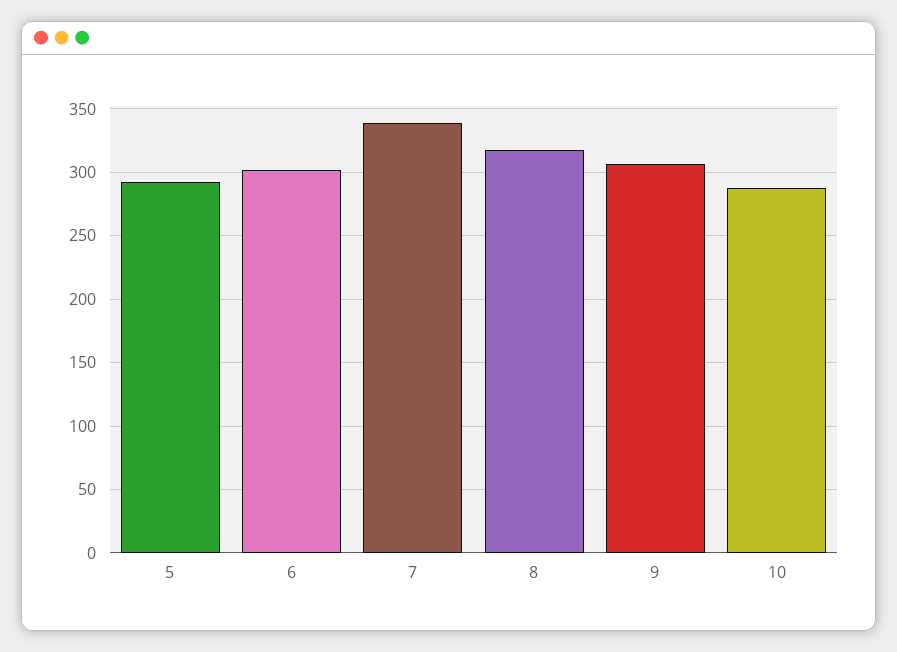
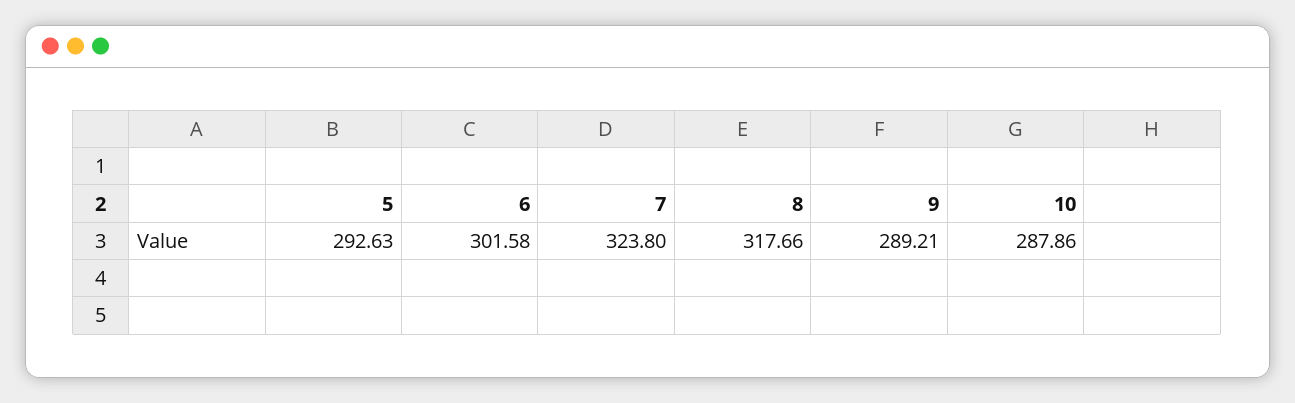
7: 340 -> 323.8
9: 305 -> 289.21

